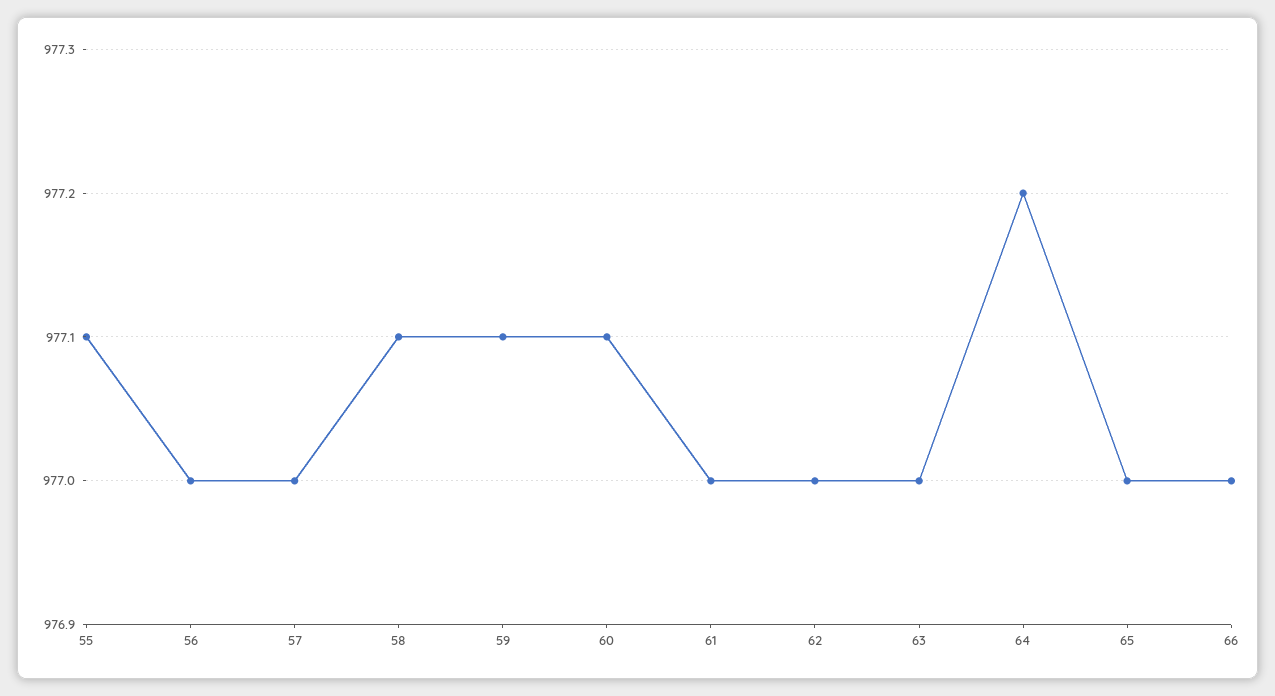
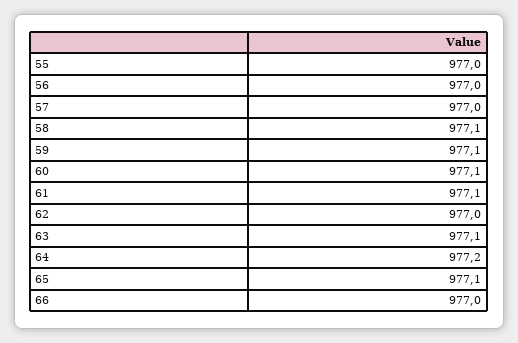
55: 977.1 -> 977
61: 977 -> 977.1
63: 977 -> 977.1
65: 977 -> 977.1

